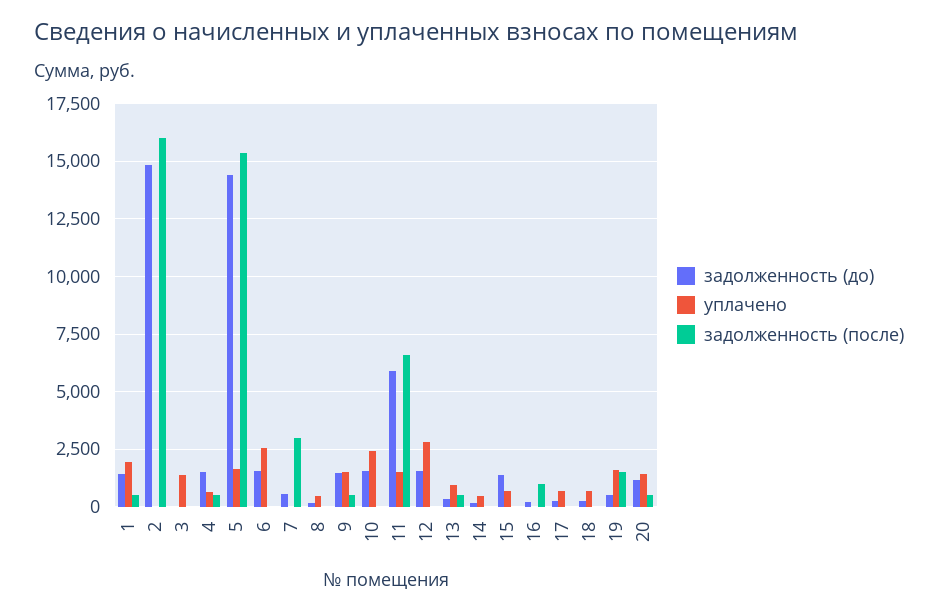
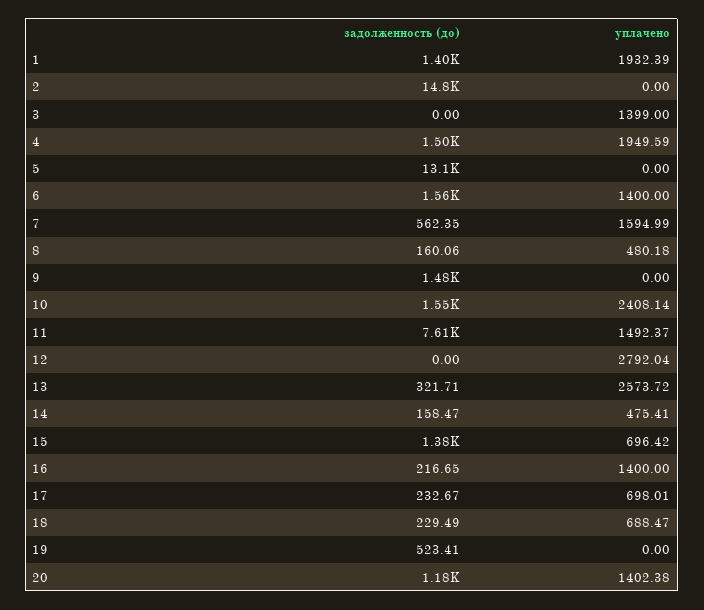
задолженность (после), 1: 500 -> none
задолженность (после), 2: 16000 -> none
задолженность (после), 3: 0 -> none
уплачено, 4: 500 -> 1949.59
задолженность (после), 4: 500 -> none
задолженность (до), 5: 14500 -> 13100
уплачено, 5: 1500 -> 0
задолженность (после), 5: 15500 -> none
уплачено, 6: 2500 -> 1400
задолженность (после), 6: 0 -> none
уплачено, 7: 0 -> 1594.99
задолженность (после), 7: 3000 -> none
задолженность (после), 8: 0 -> none
уплачено, 9: 1500 -> 0
задолженность (после), 9: 500 -> none
задолженность (после), 10: 0 -> none
задолженность (до), 11: 6000 -> 7610
задолженность (после), 11: 6500 -> none
задолженность (до), 12: 1500 -> 0
задолженность (после), 12: 0 -> none
уплачено, 13: 1000 -> 2573.72
задолженность (после), 13: 500 -> none
задолженность (после), 14: 0 -> none
задолженность (после), 15: 0 -> none
уплачено, 16: 0 -> 1400
задолженность (после), 16: 1000 -> none
задолженность (после), 17: 0 -> none
задолженность (после), 18: 0 -> none
уплачено, 19: 1500 -> 0
задолженность (после), 19: 1500 -> none
задолженность (после), 20: 500 -> none

